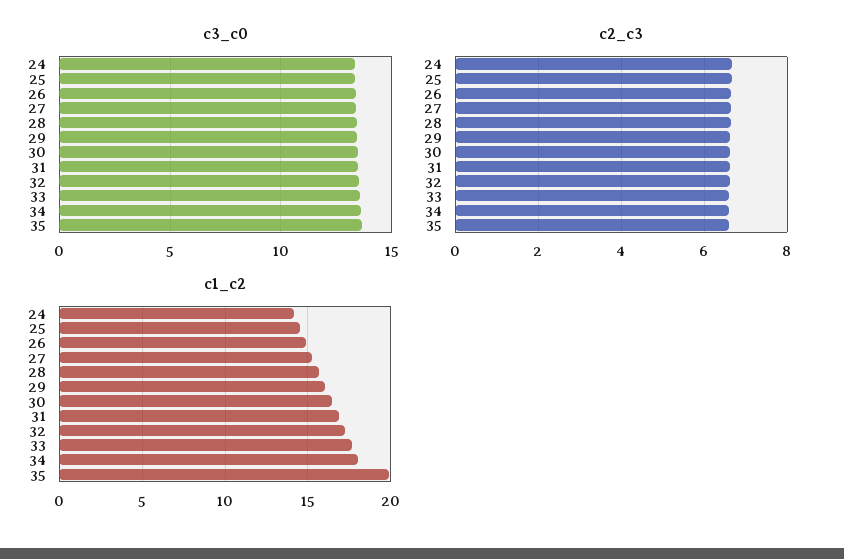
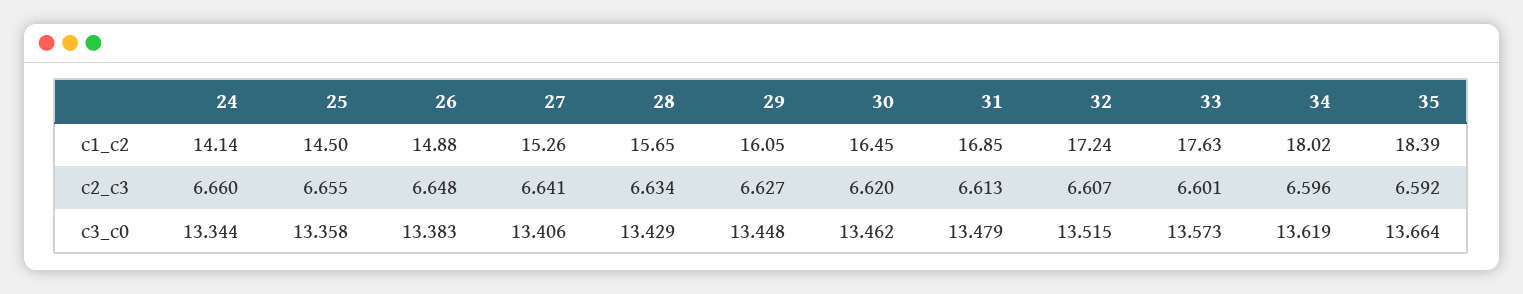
c1_c2, 35: 20 -> 18.39

